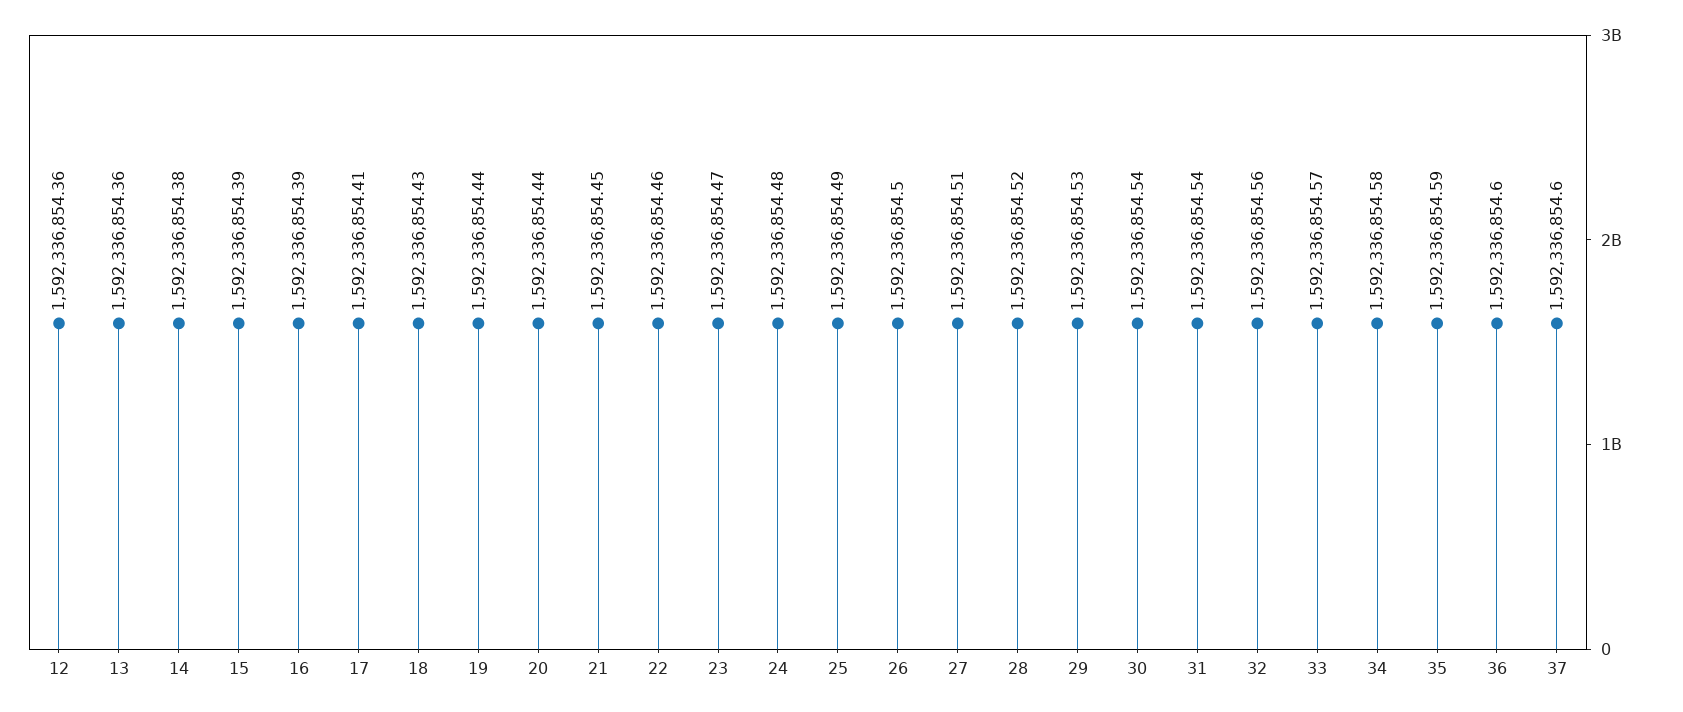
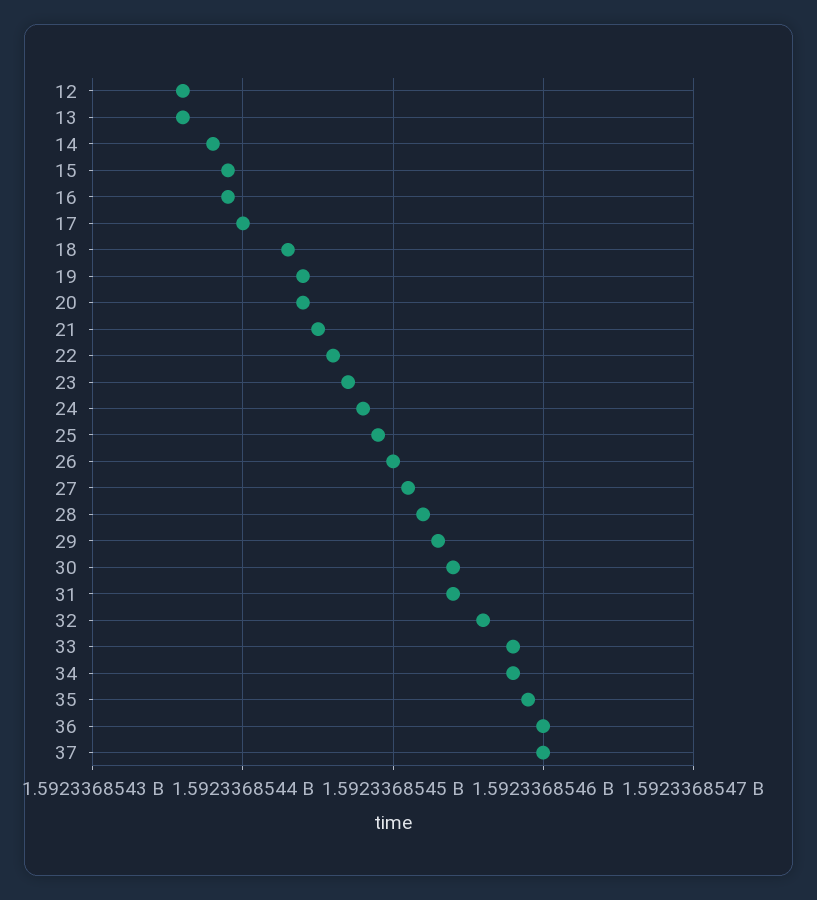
17: 1592336854.41 -> 1592336854.4
33: 1592336854.57 -> 1592336854.58

